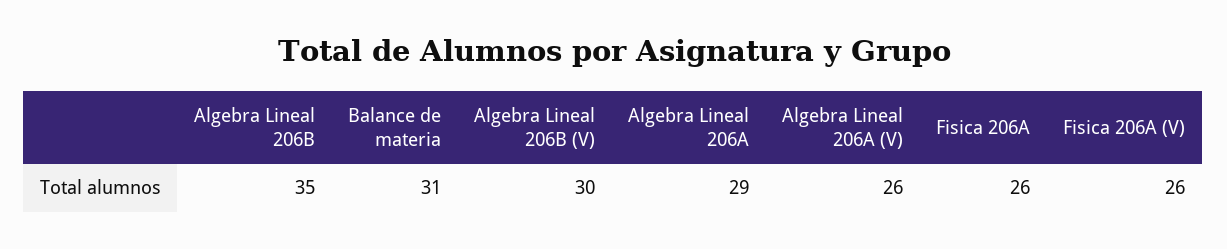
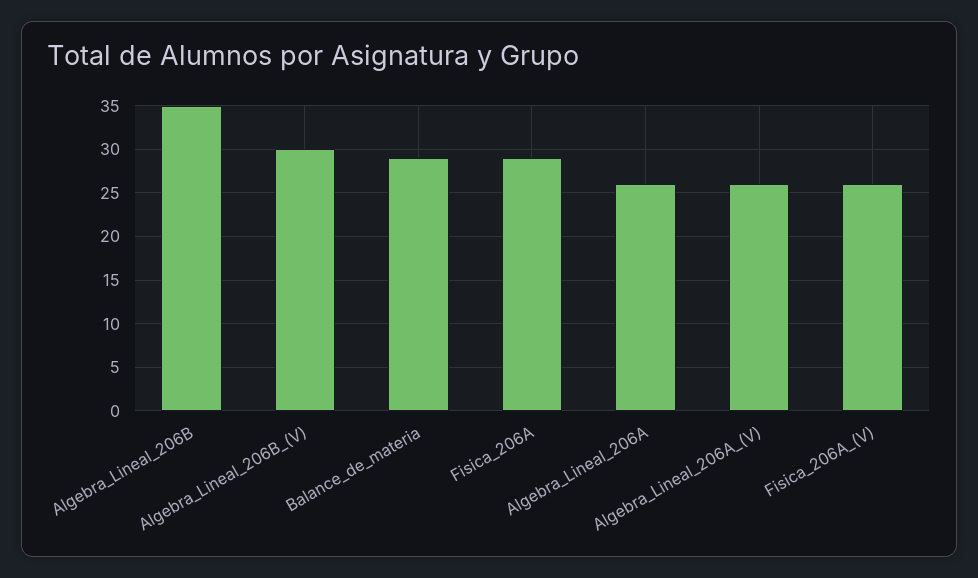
Balance de materia: 31 -> 29
Algebra Lineal 206A: 29 -> 26
Fisica 206A: 26 -> 29

